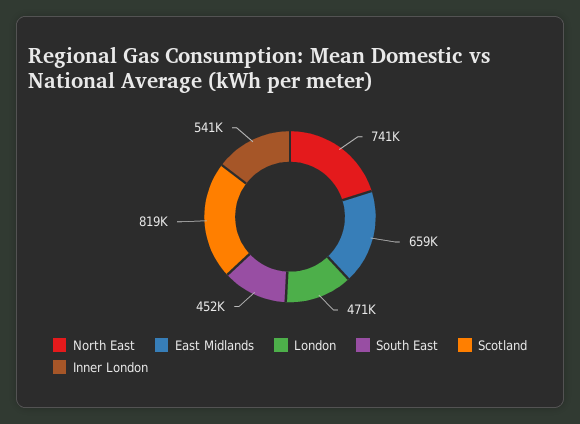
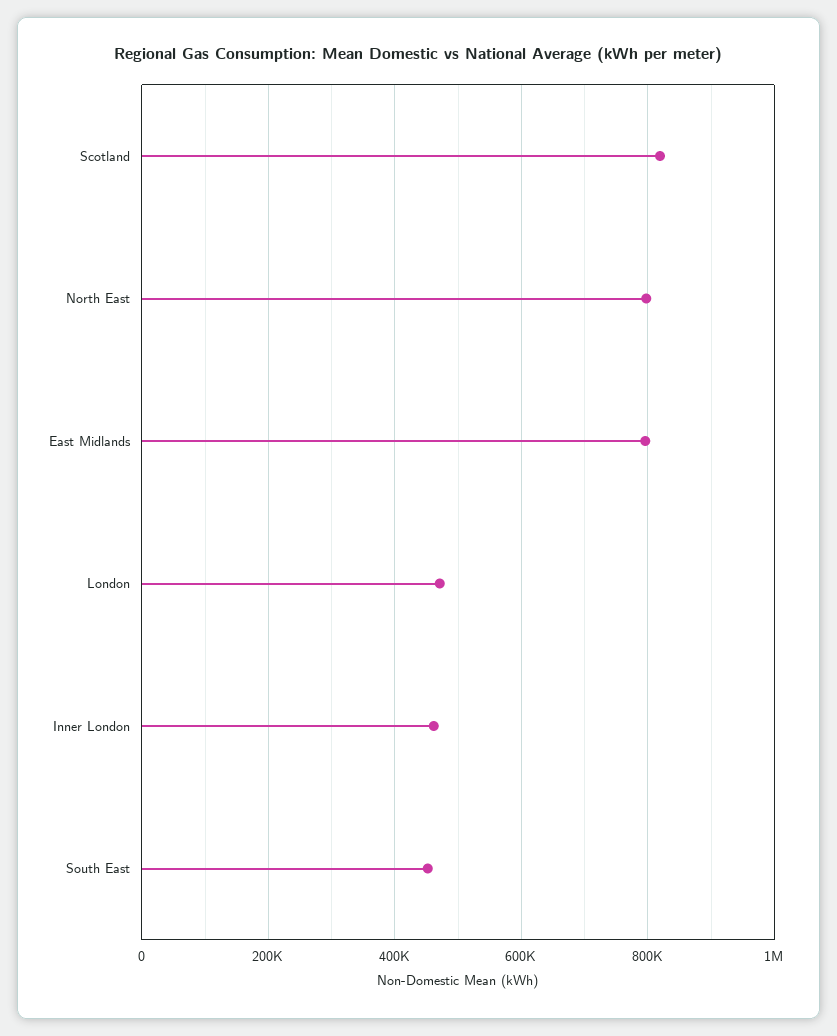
North East: 741000 -> 800000
East Midlands: 659000 -> 800000
Inner London: 541000 -> 460000

